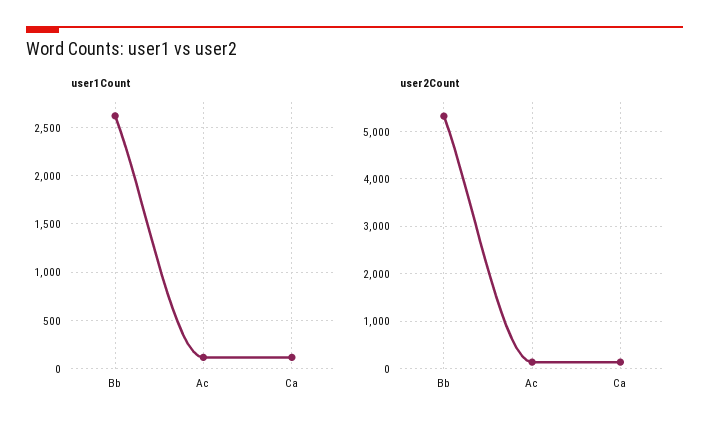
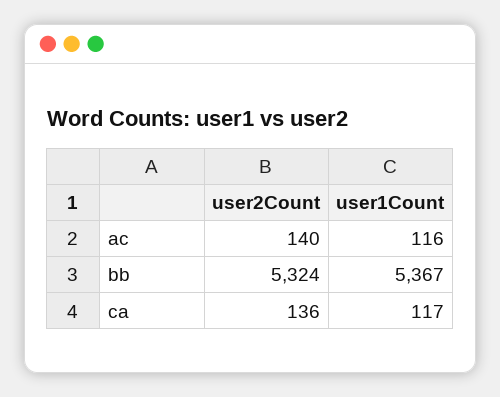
user1Count, Bb: 2600 -> 5367

